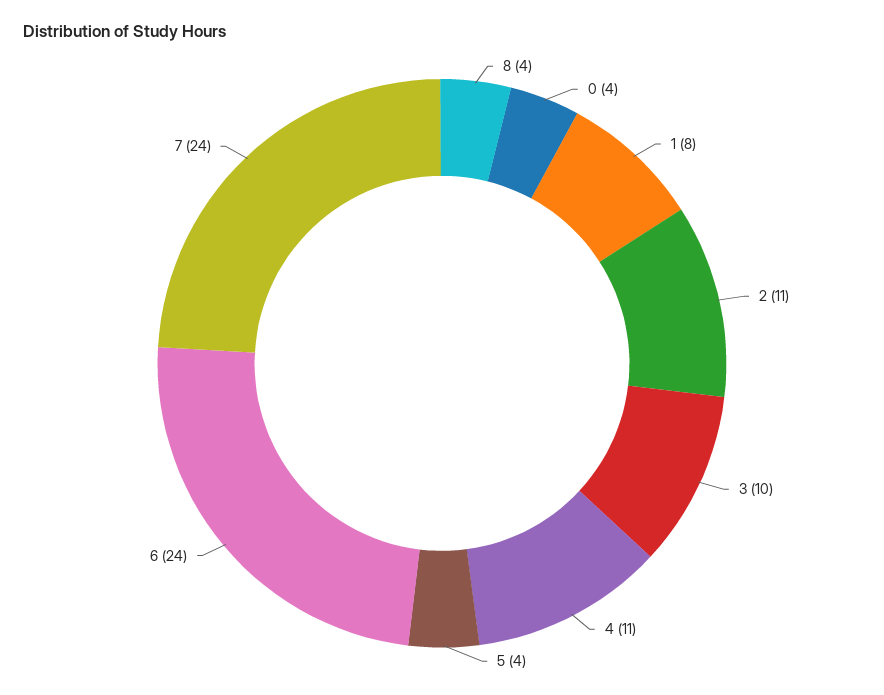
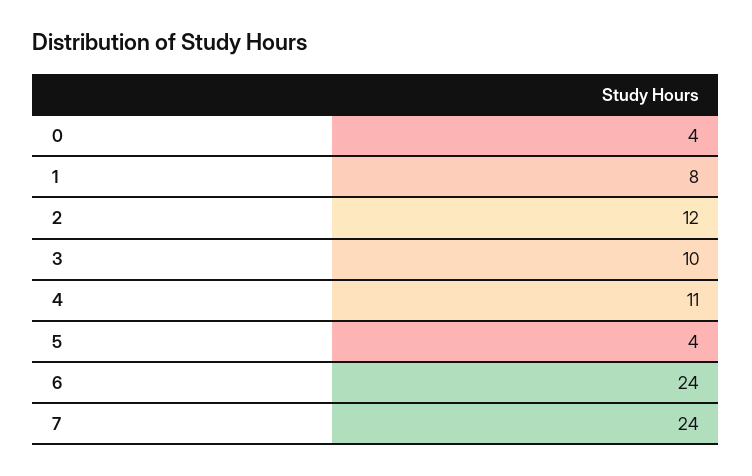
8: 4 -> none
2: 11 -> 12

